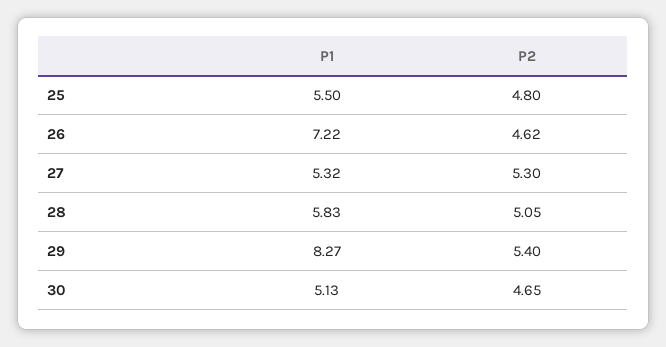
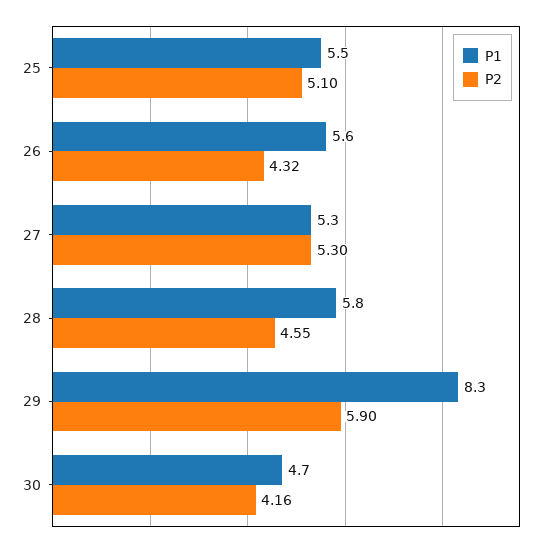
P2, 25: 4.8 -> 5.1
P1, 26: 7.22 -> 5.6
P2, 26: 4.62 -> 4.32
P2, 28: 5.05 -> 4.55
P2, 29: 5.4 -> 5.9
P1, 30: 5.13 -> 4.7
P2, 30: 4.65 -> 4.16

